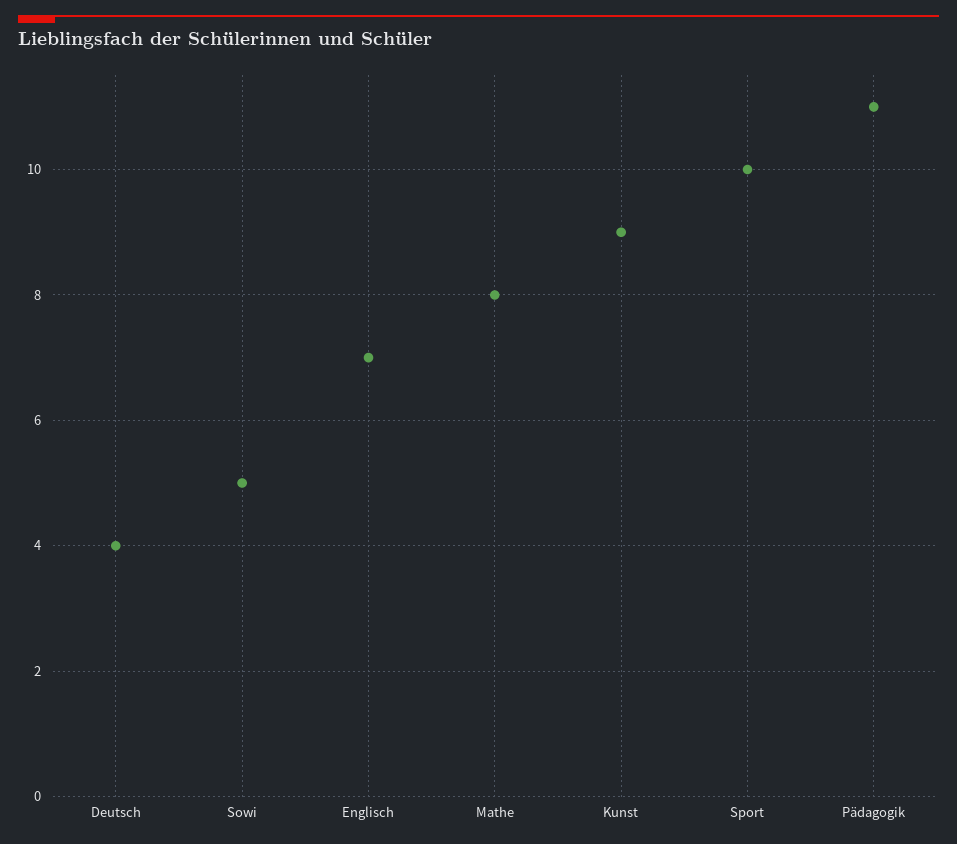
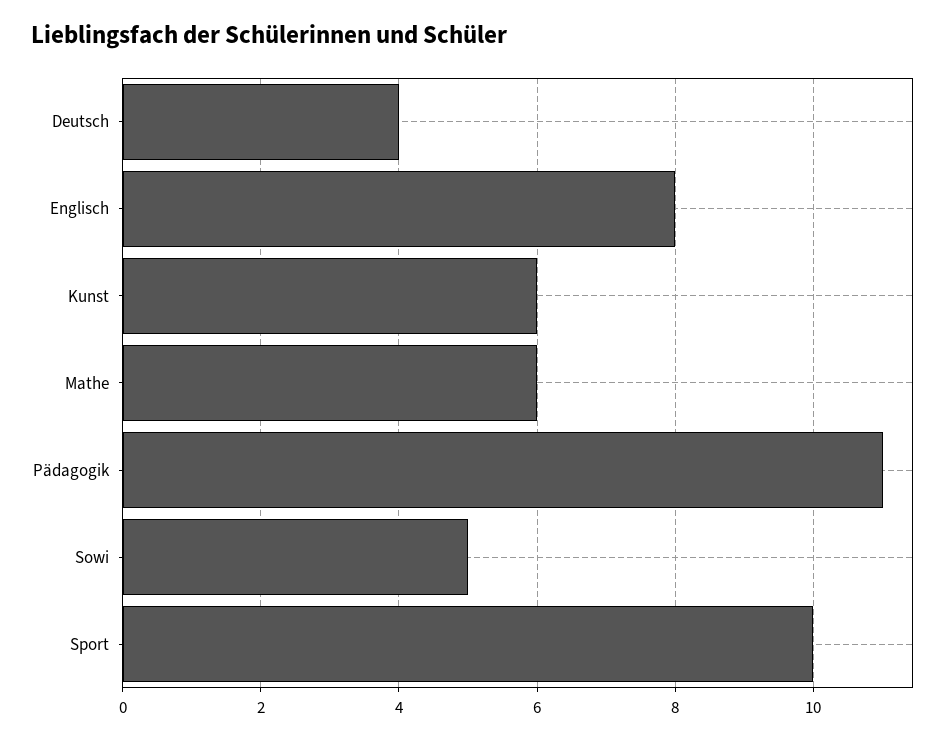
Englisch: 7 -> 8
Mathe: 8 -> 6
Kunst: 9 -> 6

